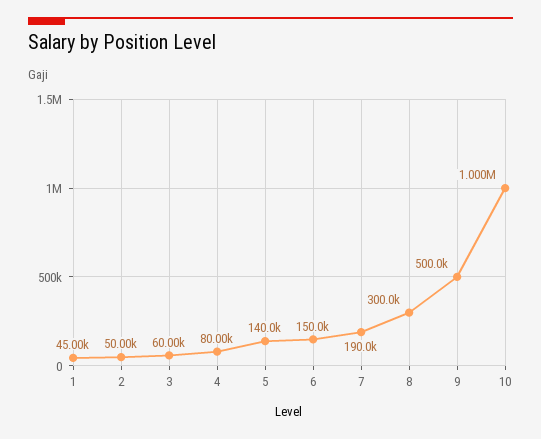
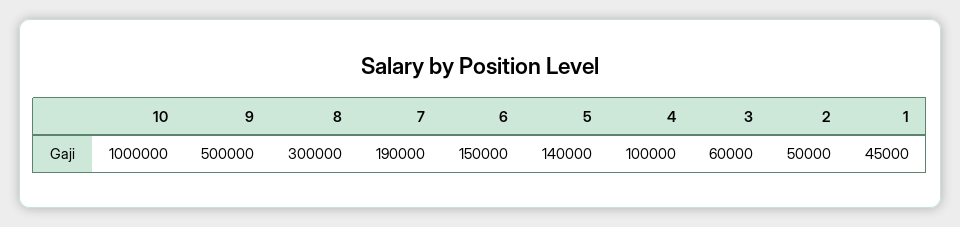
4: 80000 -> 100000

